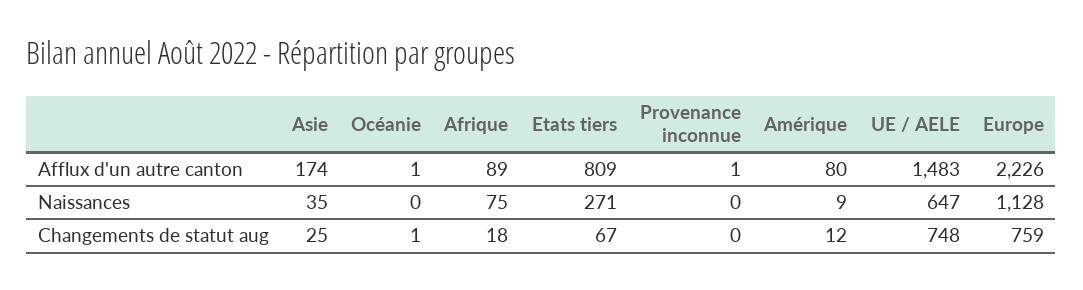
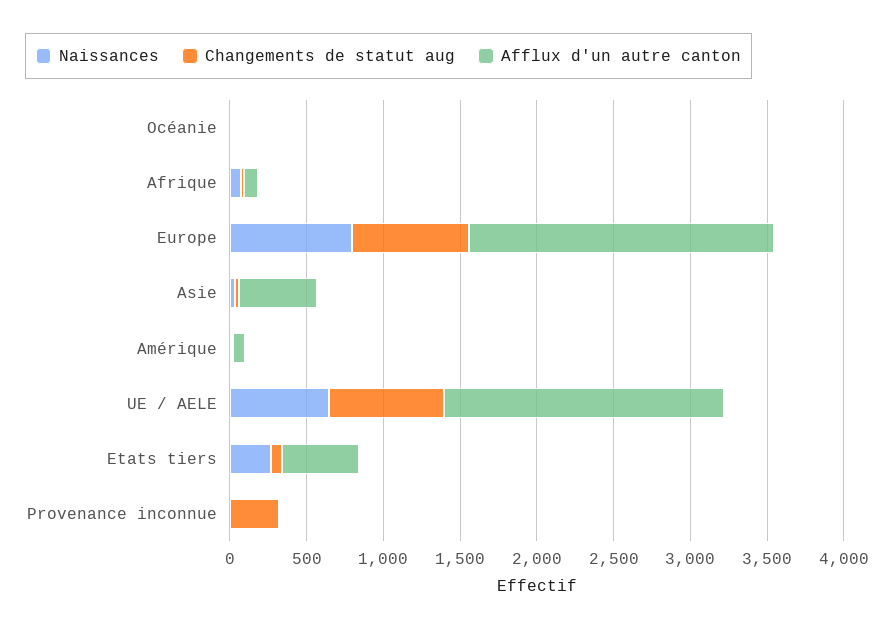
Afflux d'un autre canton, Asie: 174 -> 500
Afflux d'un autre canton, Etats tiers: 809 -> 500
Afflux d'un autre canton, UE / AELE: 1483 -> 1800
Afflux d'un autre canton, Europe: 2226 -> 2000
Naissances, Europe: 1128 -> 800
Changements de statut aug, Provenance inconnue: 0 -> 300

